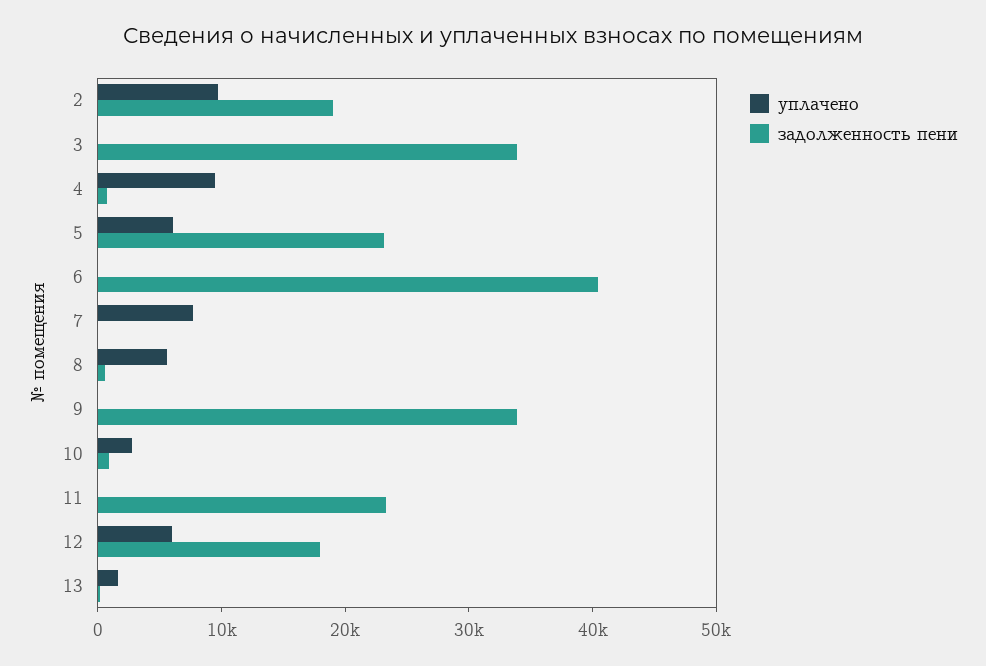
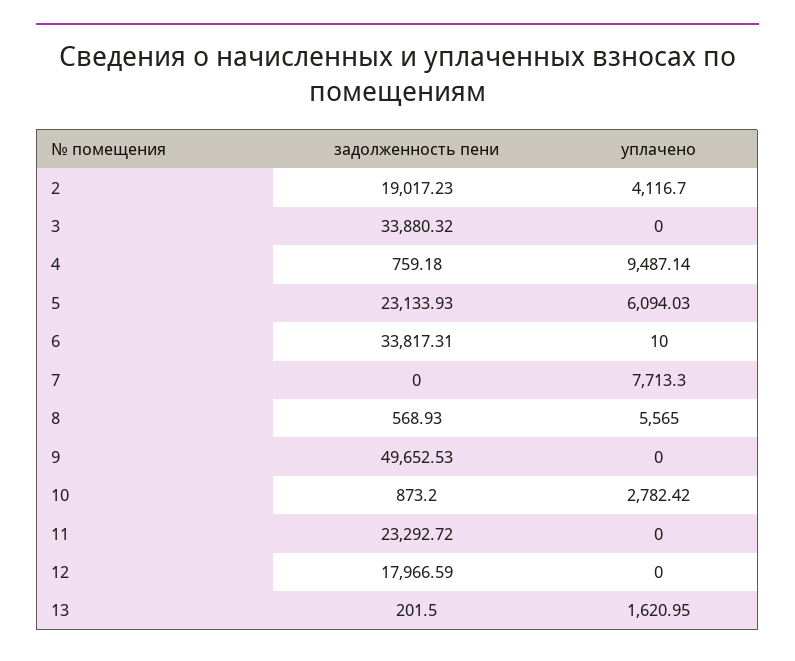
уплачено, 2: 10000 -> 4116.7
задолженность пени, 6: 40000 -> 33817.31
задолженность пени, 9: 34000 -> 49652.53
уплачено, 12: 6000 -> 0

